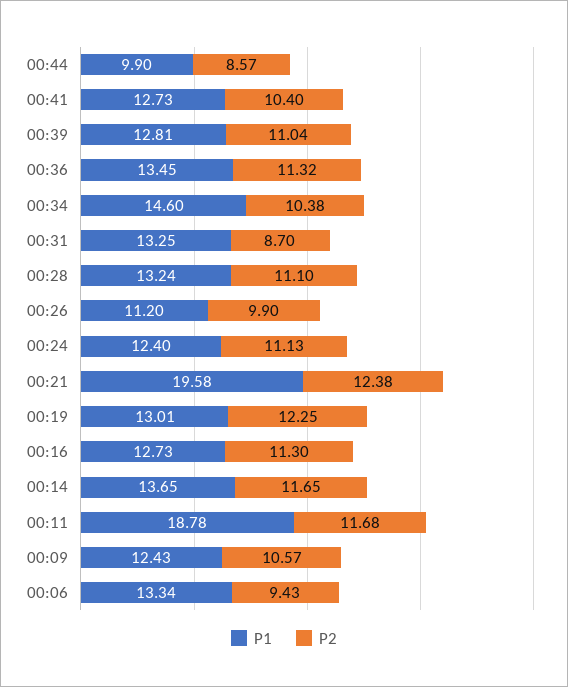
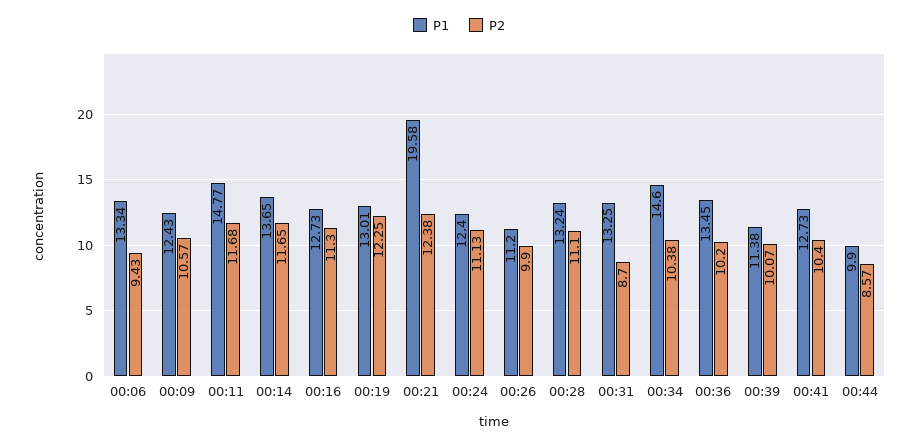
P1, 00:39: 12.81 -> 11.38
P2, 00:39: 11.04 -> 10.07
P2, 00:36: 11.32 -> 10.2
P1, 00:11: 18.78 -> 14.77

